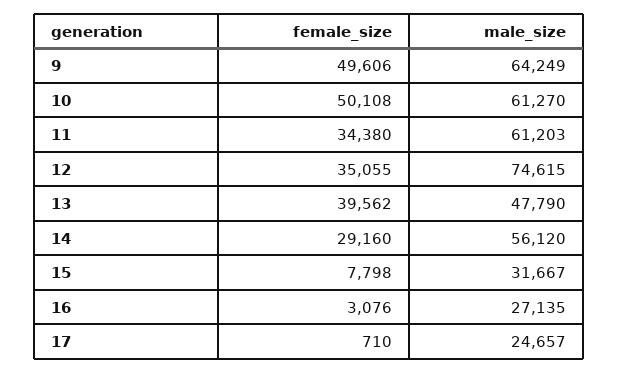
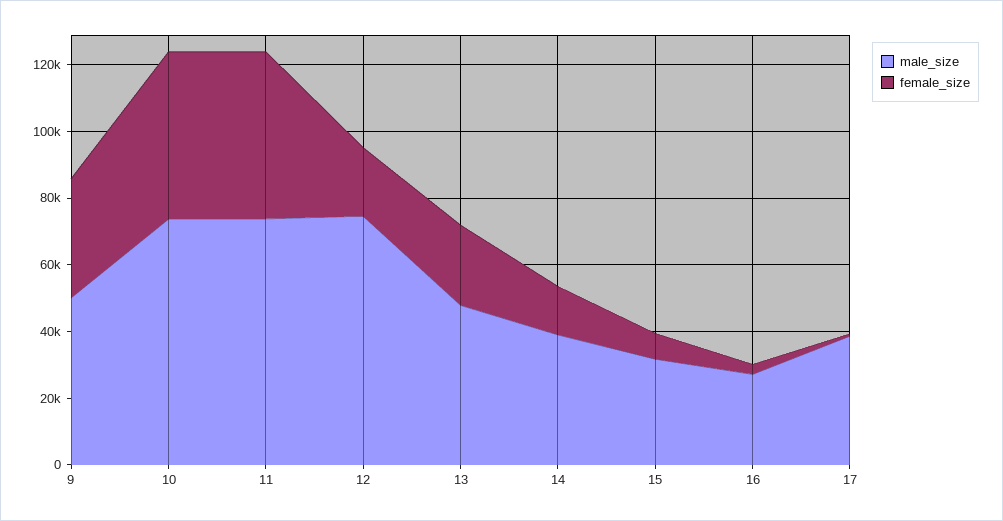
female_size, 9: 49606 -> 35000
male_size, 9: 64249 -> 50000
male_size, 10: 61270 -> 75000
female_size, 11: 34380 -> 50000
male_size, 11: 61203 -> 75000
female_size, 12: 35055 -> 20000
female_size, 13: 39562 -> 25000
female_size, 14: 29160 -> 15000
male_size, 14: 56120 -> 40000
male_size, 17: 24657 -> 40000

